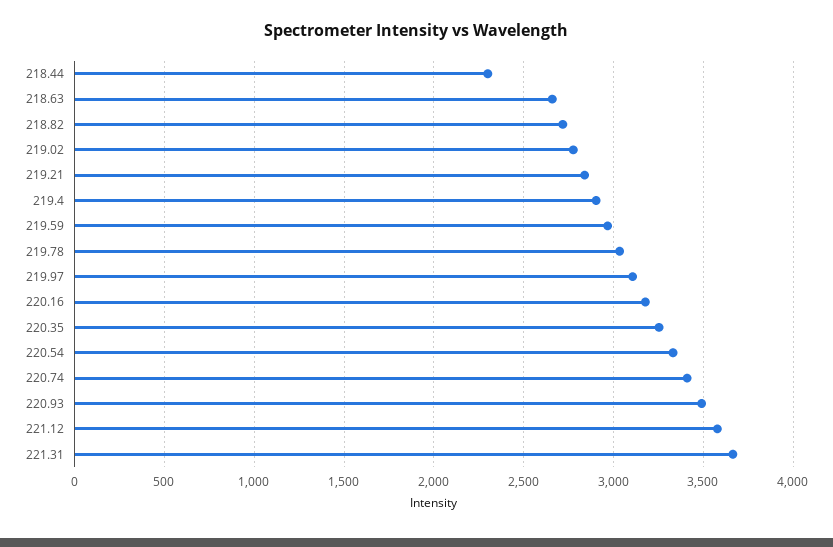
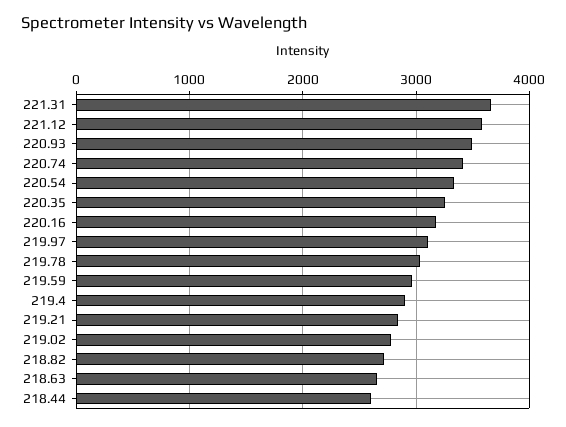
218.44: 2300 -> 2600

